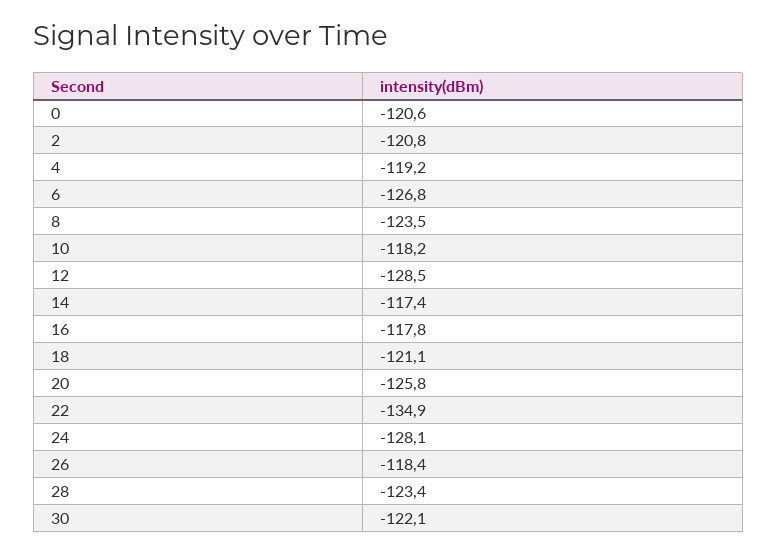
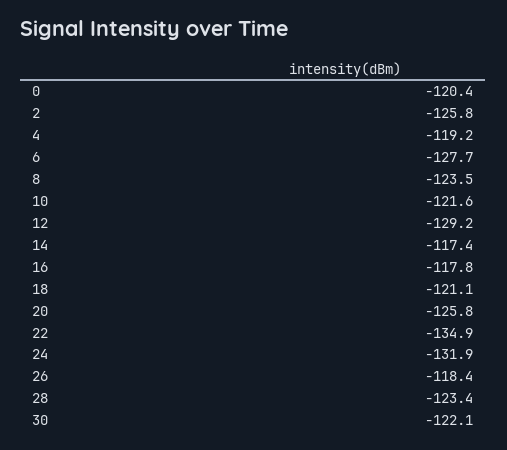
0: -120.6 -> -120.4
2: -120.8 -> -125.8
6: -126.8 -> -127.7
10: -118.2 -> -121.6
12: -128.5 -> -129.2
24: -128.1 -> -131.9

